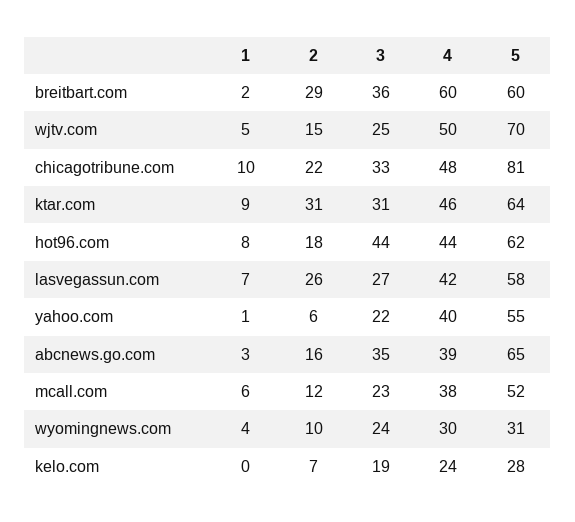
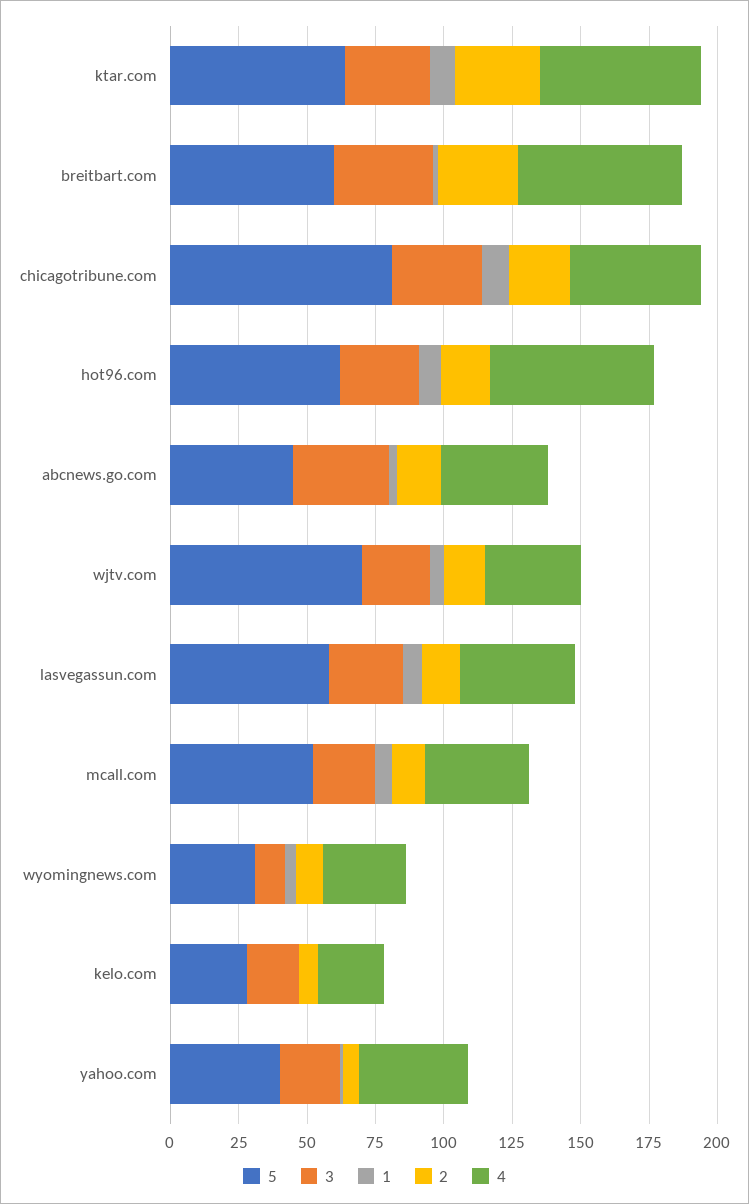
4, wjtv.com: 50 -> 35
4, ktar.com: 46 -> 60
3, hot96.com: 44 -> 30
4, hot96.com: 44 -> 60
2, lasvegassun.com: 26 -> 15
5, yahoo.com: 55 -> 40
5, abcnews.go.com: 65 -> 45
3, wyomingnews.com: 24 -> 10

